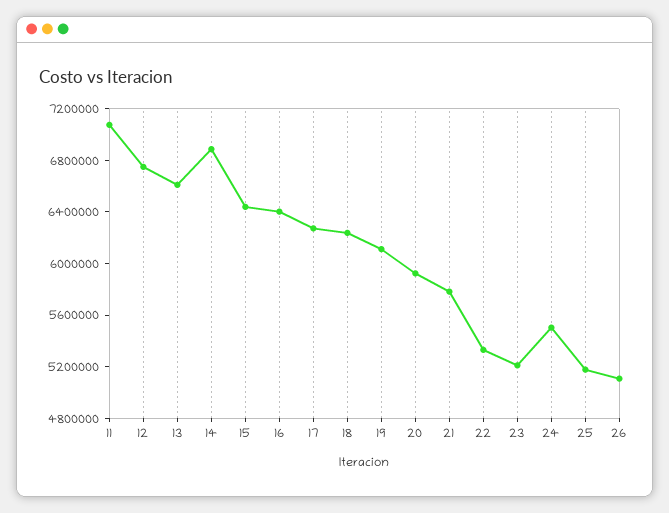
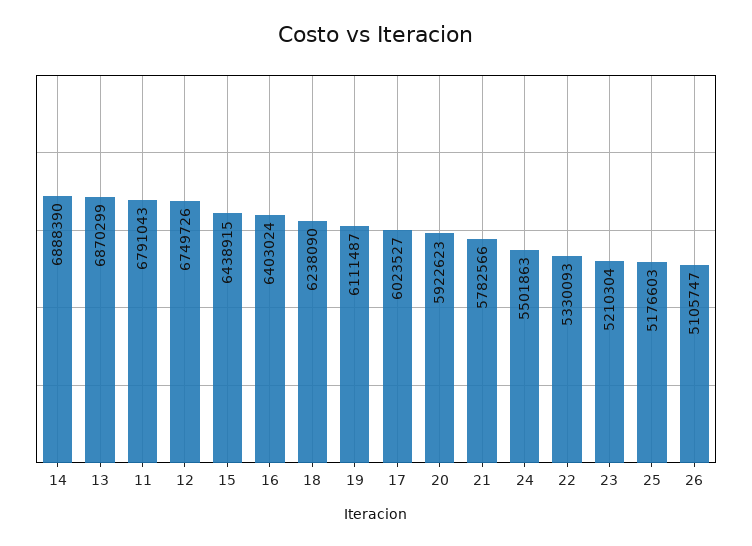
11: 7100000 -> 6791043
13: 6600000 -> 6870299
17: 6300000 -> 6023527

